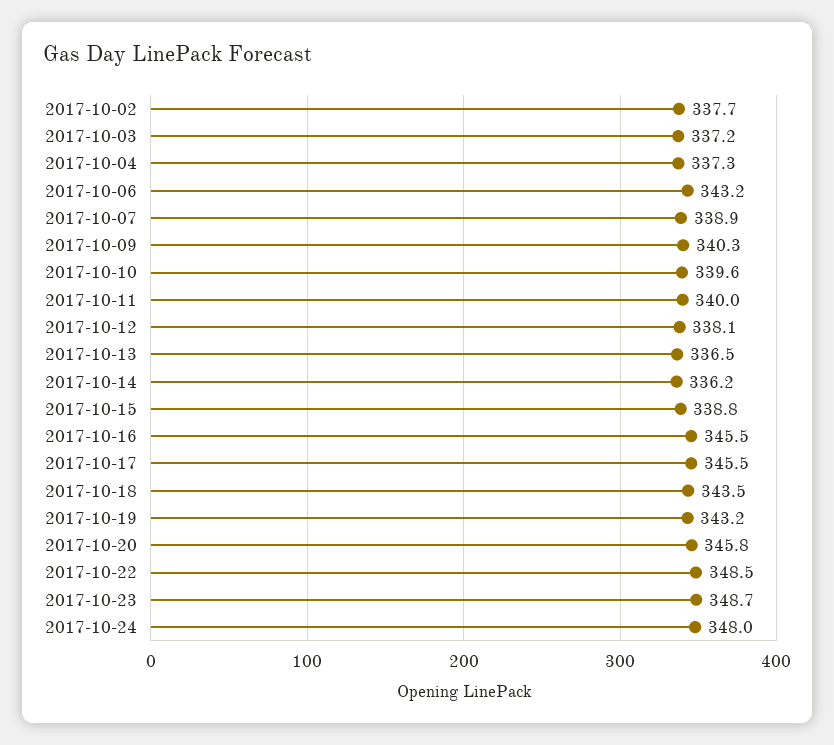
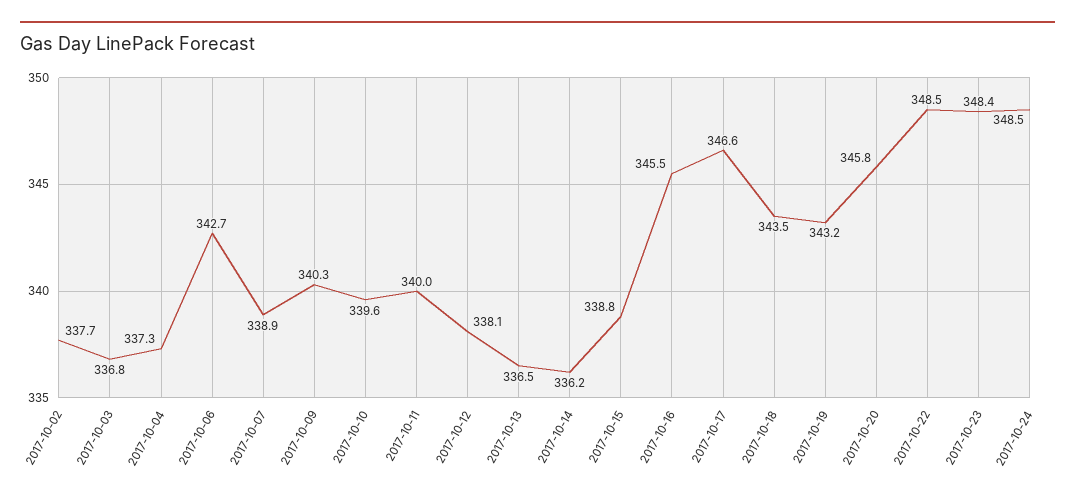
2017-10-03: 337.2 -> 336.8
2017-10-06: 343.2 -> 342.7
2017-10-17: 345.5 -> 346.6
2017-10-23: 348.7 -> 348.4
2017-10-24: 348 -> 348.5

